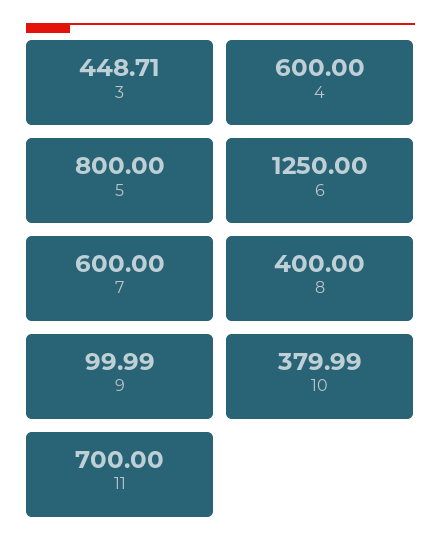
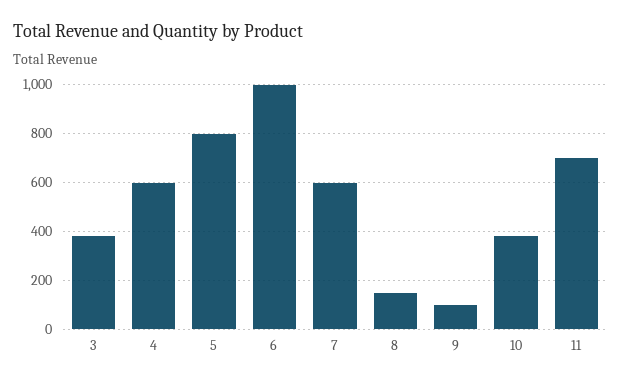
3: 448.71 -> 375
6: 1250 -> 1000
8: 400 -> 150

